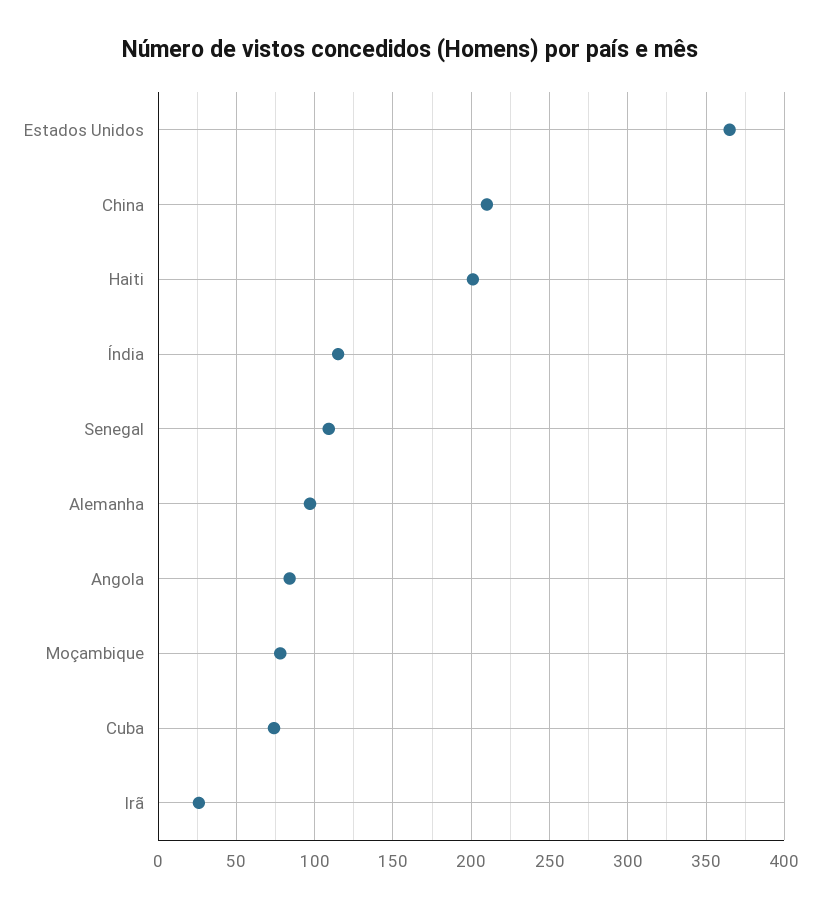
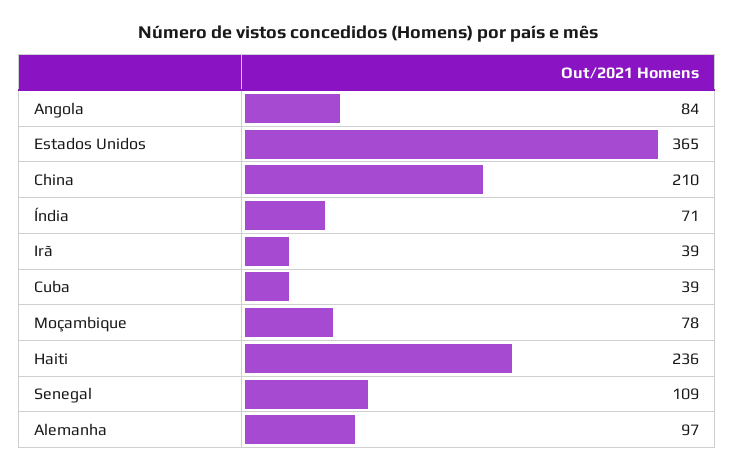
Haiti: 200 -> 236
Índia: 115 -> 71
Cuba: 75 -> 39
Irã: 25 -> 39

